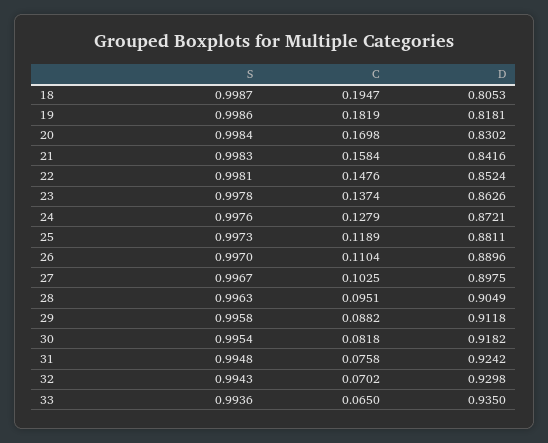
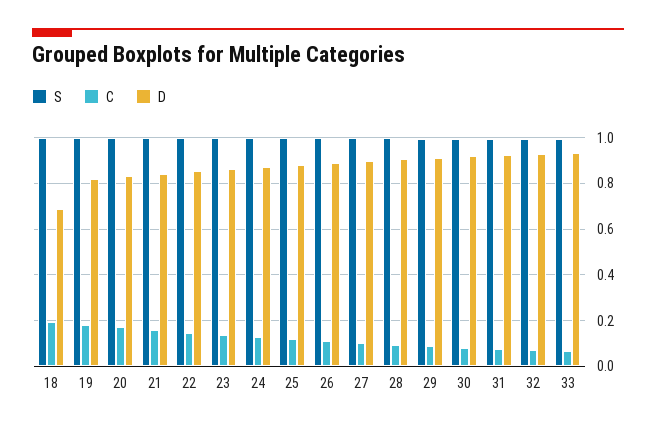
D, 18: 0.8053 -> 0.7

